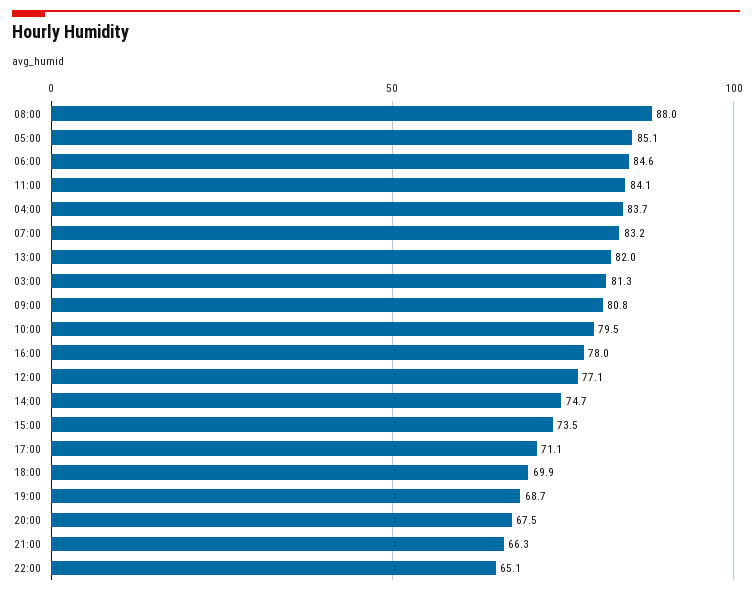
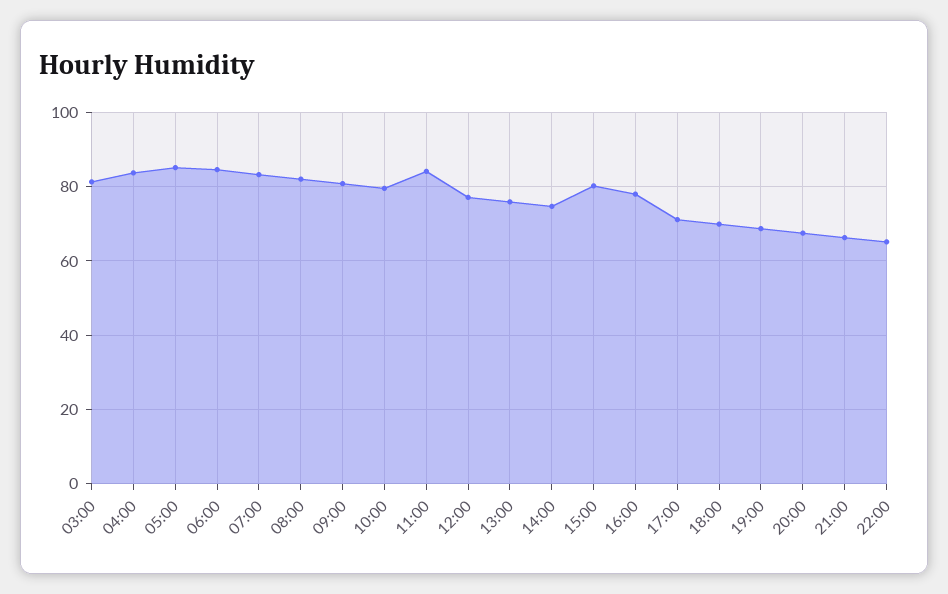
08:00: 88 -> 82
13:00: 82 -> 76
15:00: 73.5 -> 80

